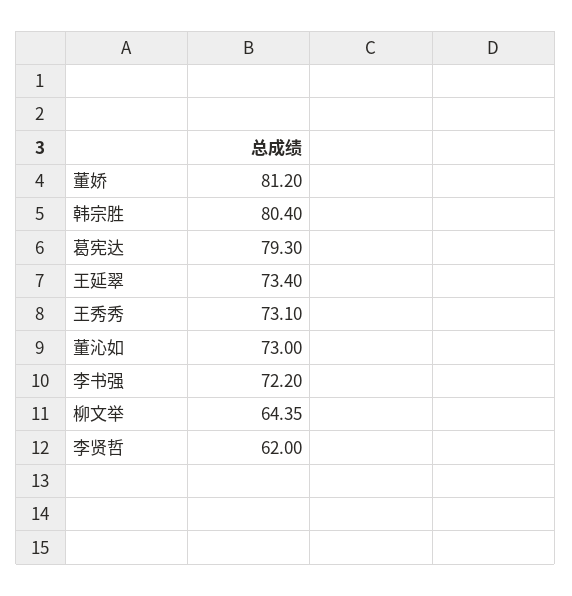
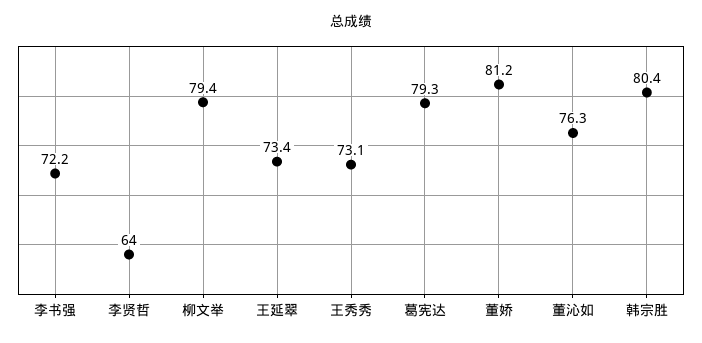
董沁如: 73 -> 76.3
柳文举: 64.35 -> 79.4
李贤哲: 62 -> 64

